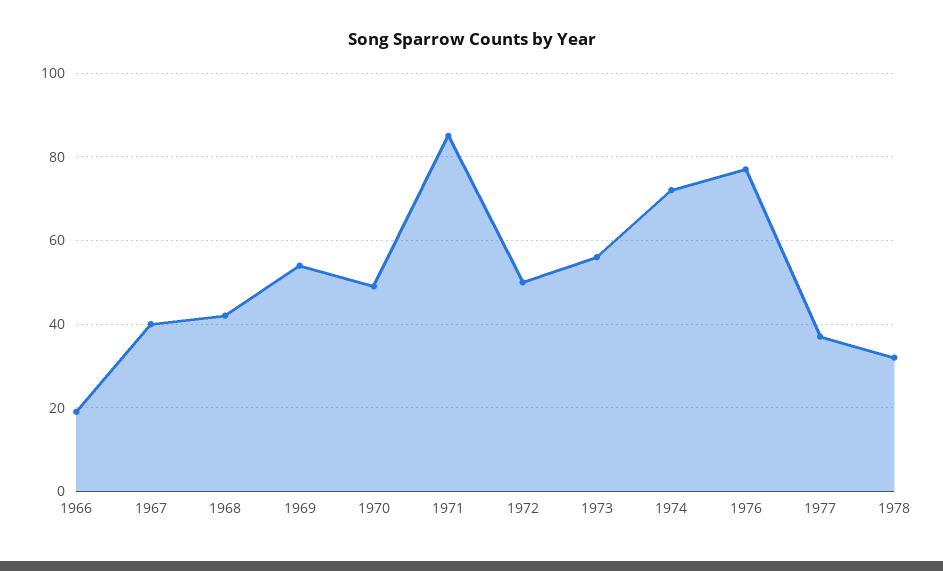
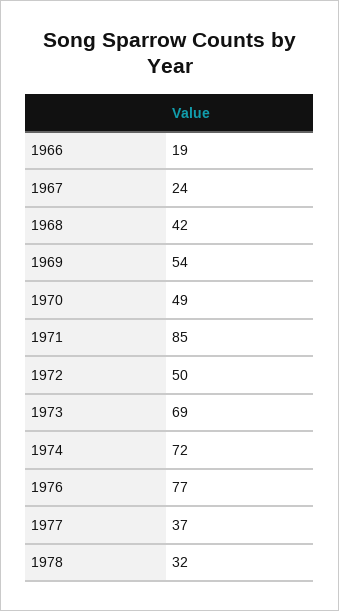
1967: 40 -> 24
1973: 55 -> 69

